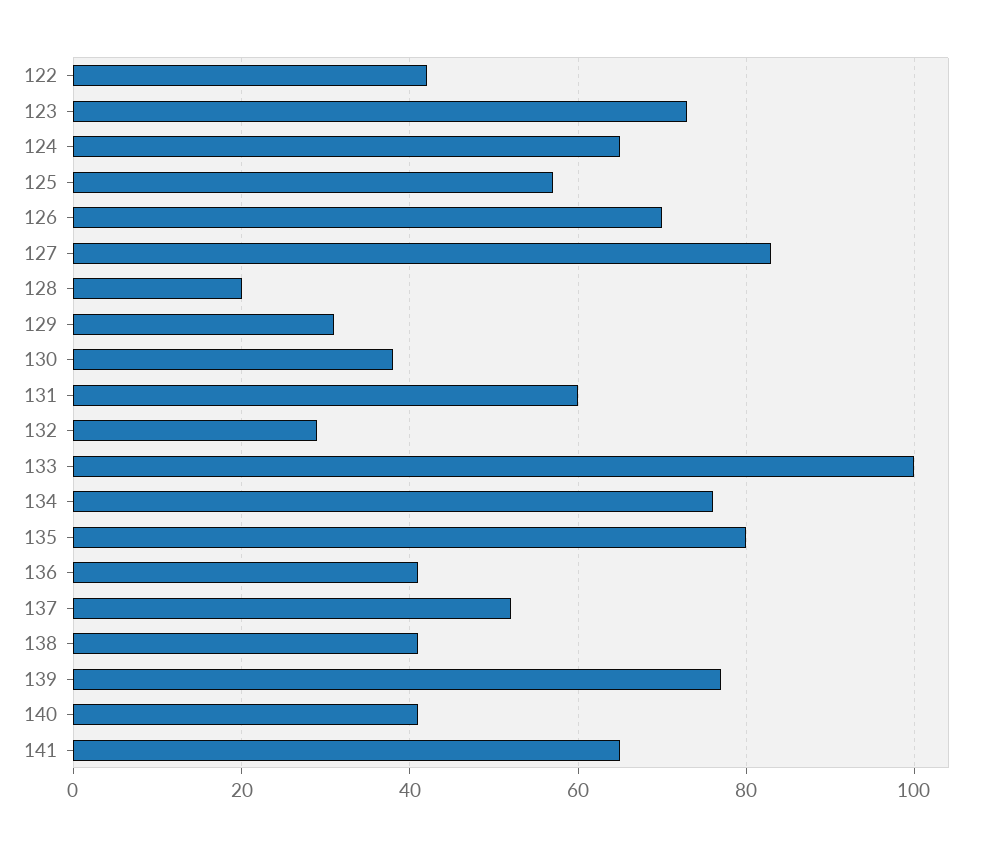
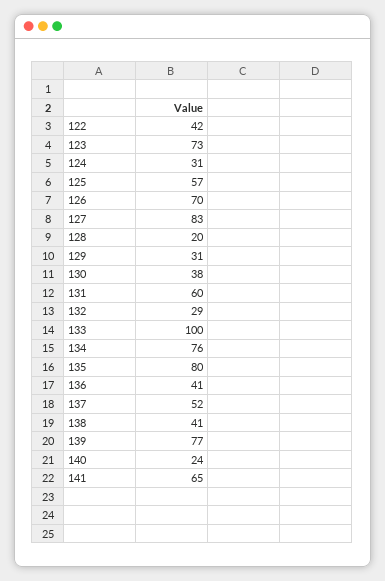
124: 65 -> 31
140: 40 -> 24

